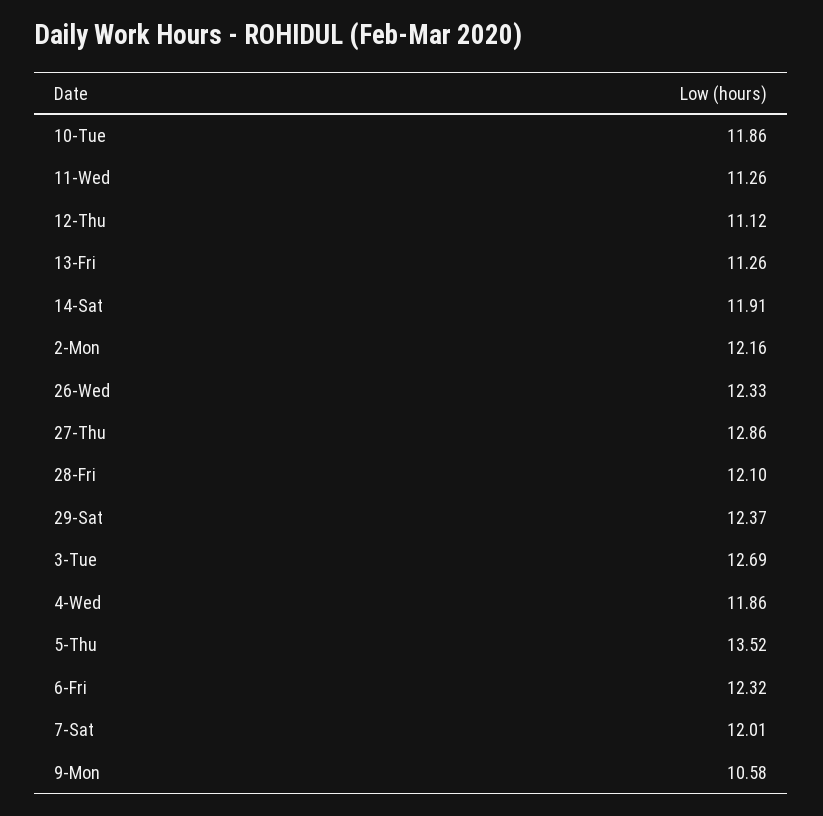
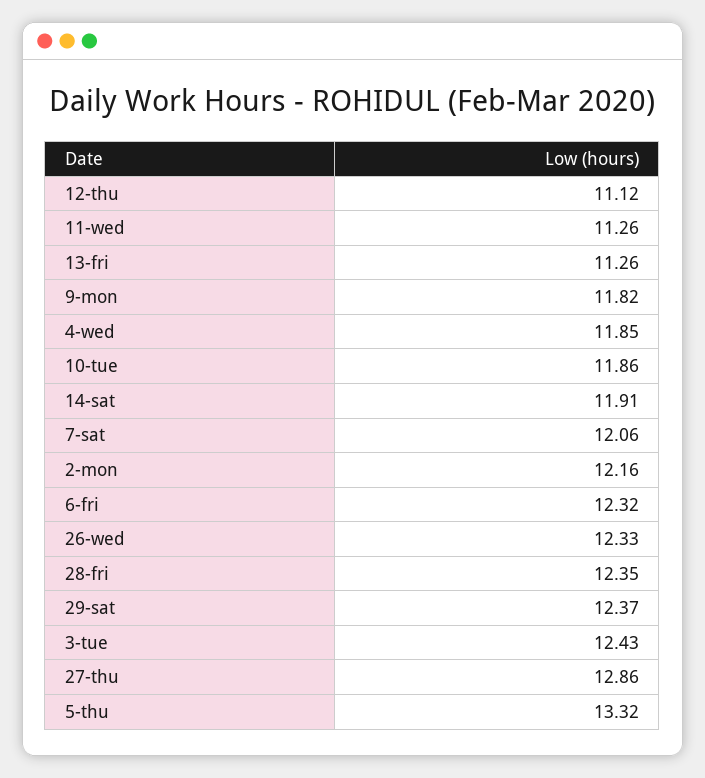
28-Fri: 12.1 -> 12.35
3-Tue: 12.69 -> 12.43
4-Wed: 11.86 -> 11.85
5-Thu: 13.52 -> 13.32
7-Sat: 12.01 -> 12.06
9-Mon: 10.58 -> 11.82

